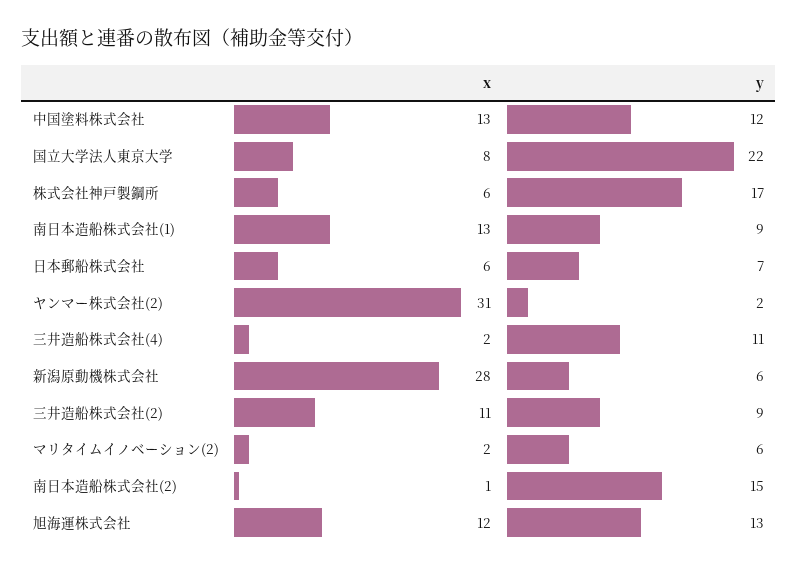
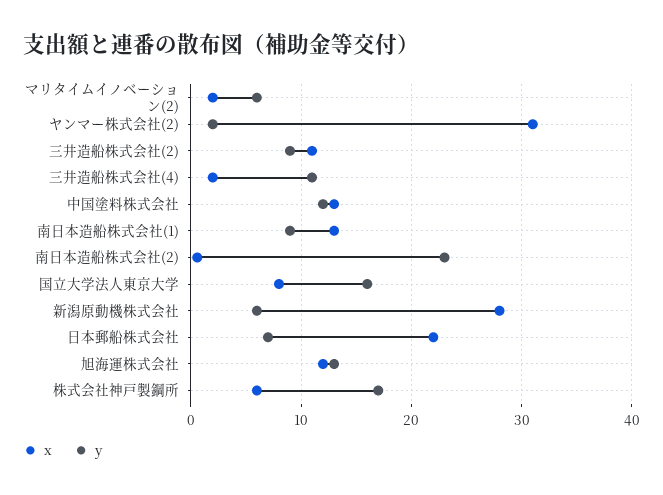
y, 国立大学法人東京大学: 22 -> 16
x, 日本郵船株式会社: 6 -> 22
y, 南日本造船株式会社(2): 15 -> 23

